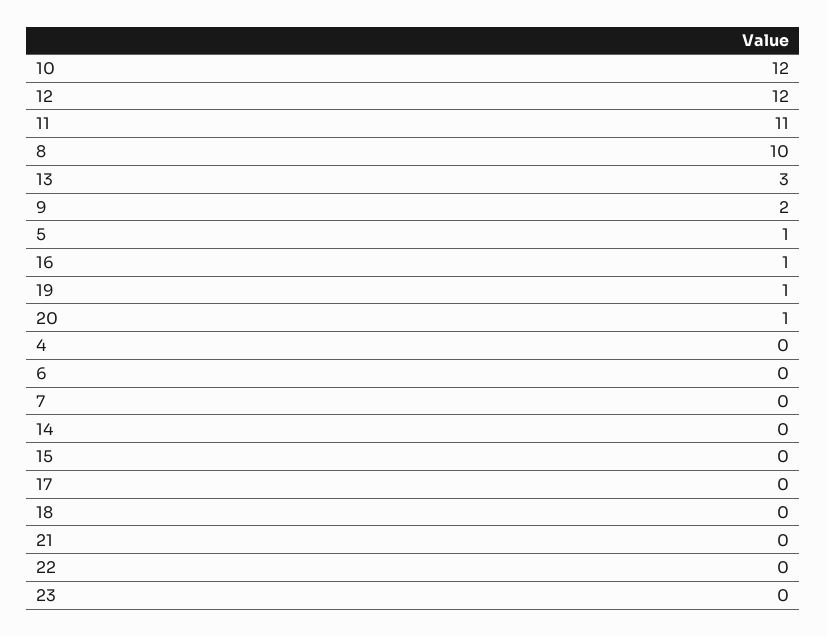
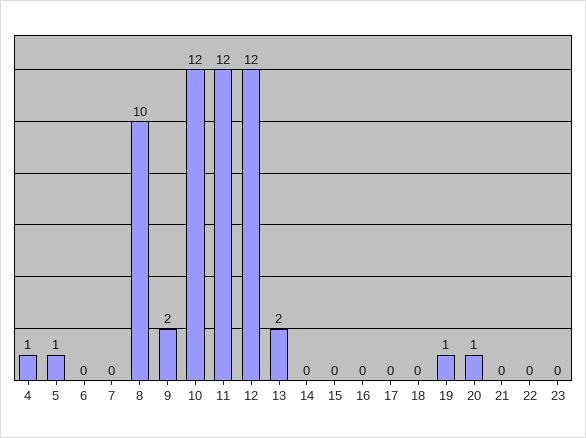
11: 11 -> 12
13: 3 -> 2
16: 1 -> 0
4: 0 -> 1

